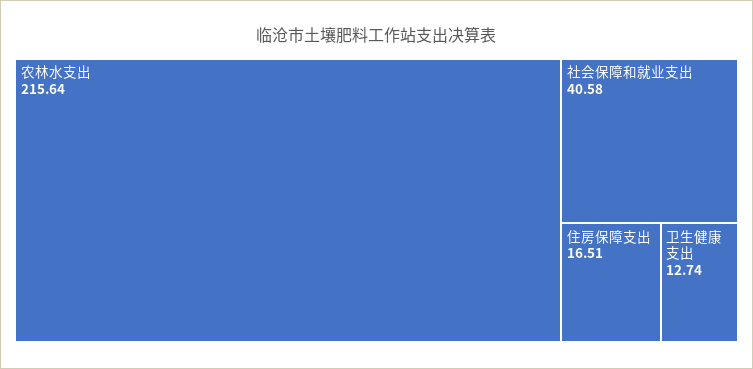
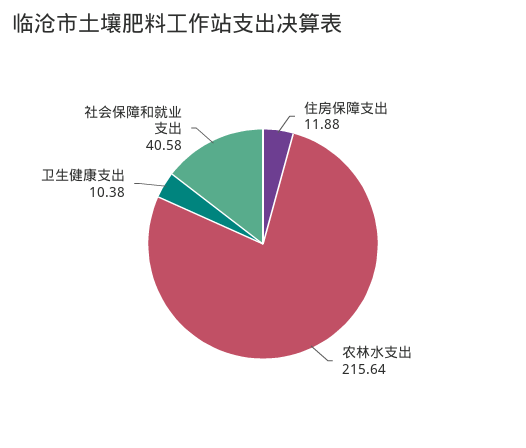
住房保障支出: 16.51 -> 11.88
卫生健康支出: 12.74 -> 10.38

